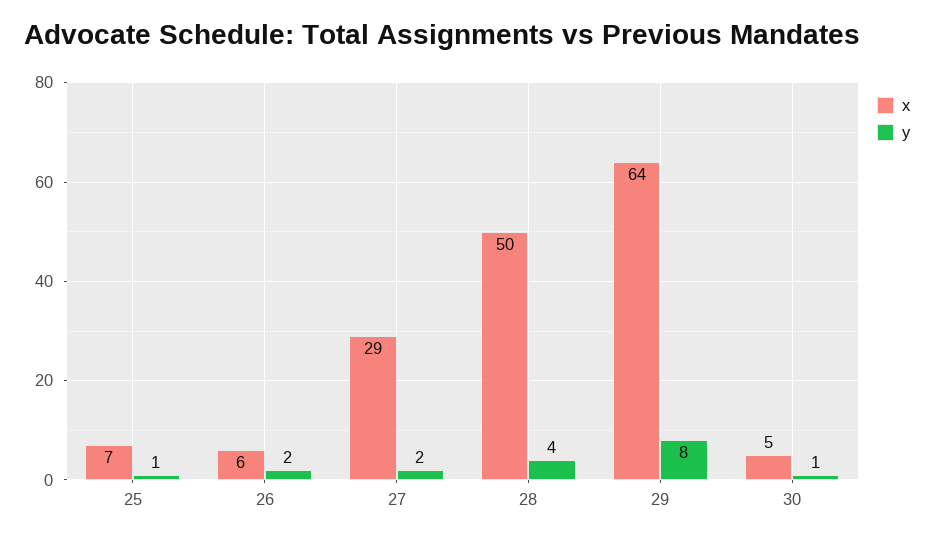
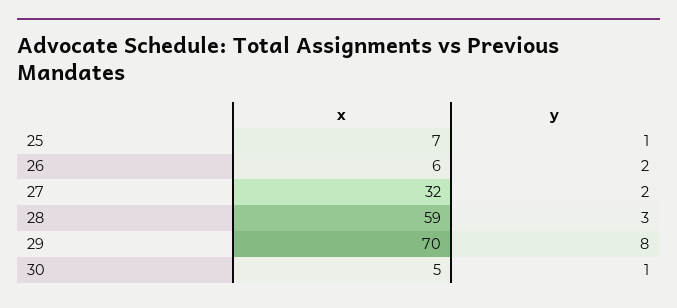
x, 27: 29 -> 32
x, 28: 50 -> 59
y, 28: 4 -> 3
x, 29: 64 -> 70

